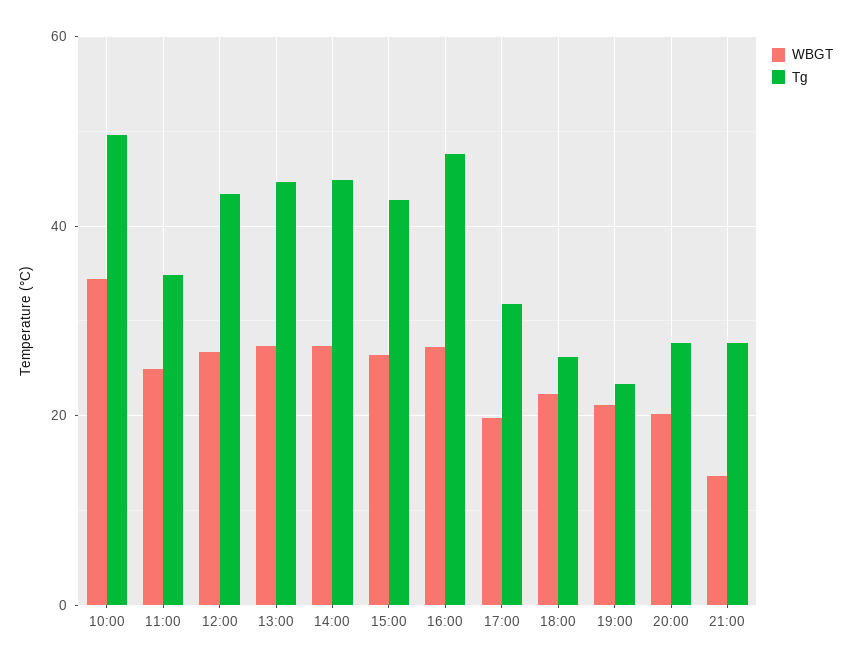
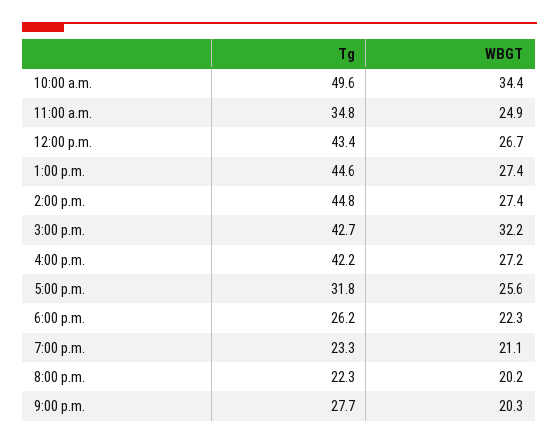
WBGT, 15:00: 26 -> 32.2
Tg, 16:00: 48 -> 42.2
WBGT, 17:00: 20 -> 25.6
Tg, 20:00: 28 -> 22.3
WBGT, 21:00: 14 -> 20.3

